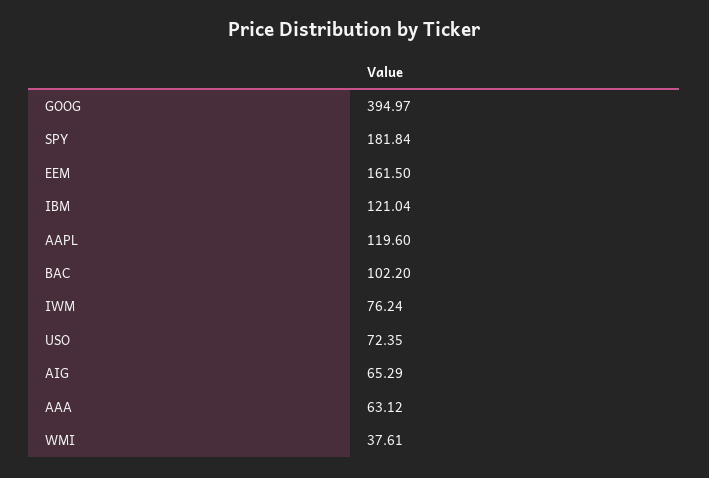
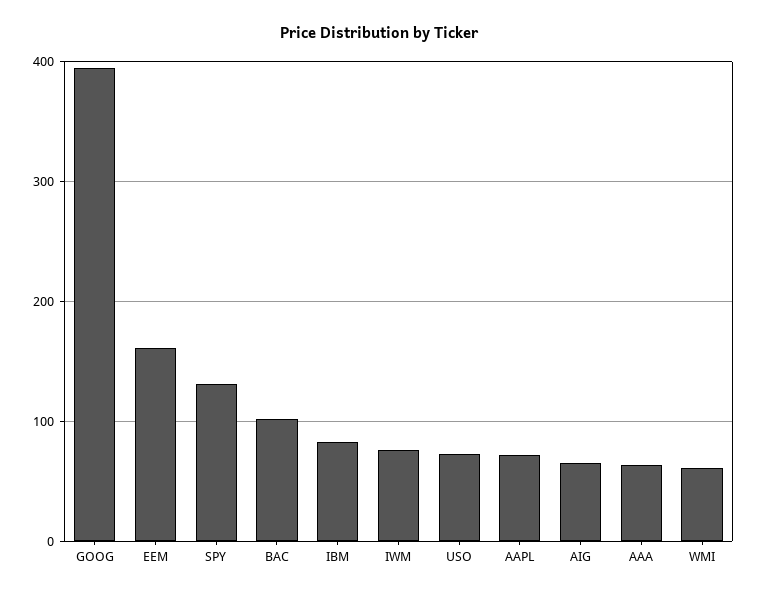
SPY: 181.84 -> 130
IBM: 121.04 -> 80
AAPL: 119.6 -> 70
WMI: 37.61 -> 60

